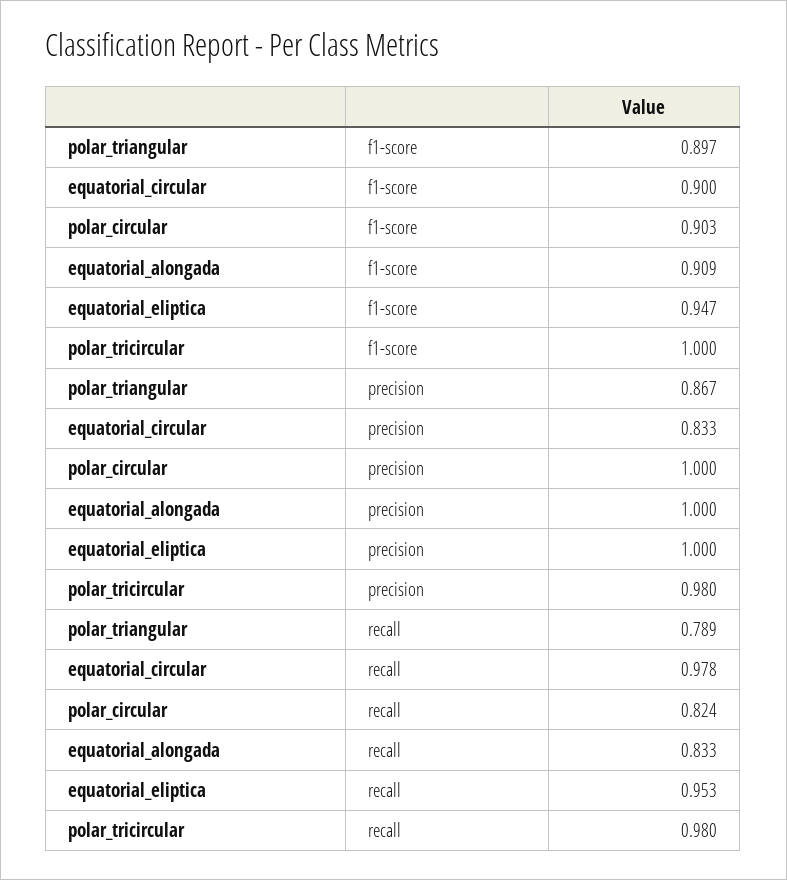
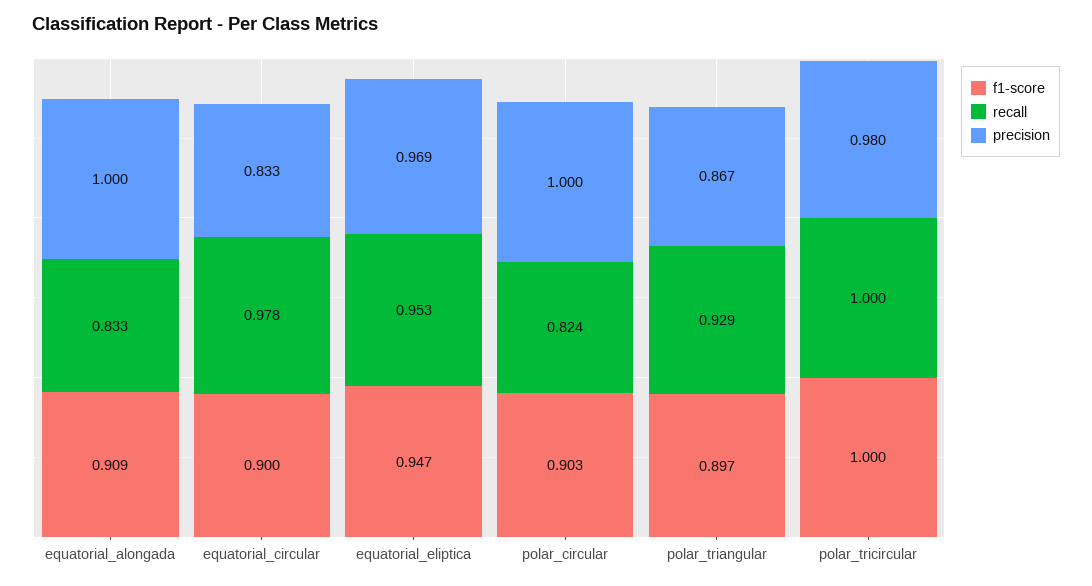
precision, equatorial_eliptica: 1 -> 0.969
recall, polar_triangular: 0.789 -> 0.929
recall, polar_tricircular: 0.98 -> 1

